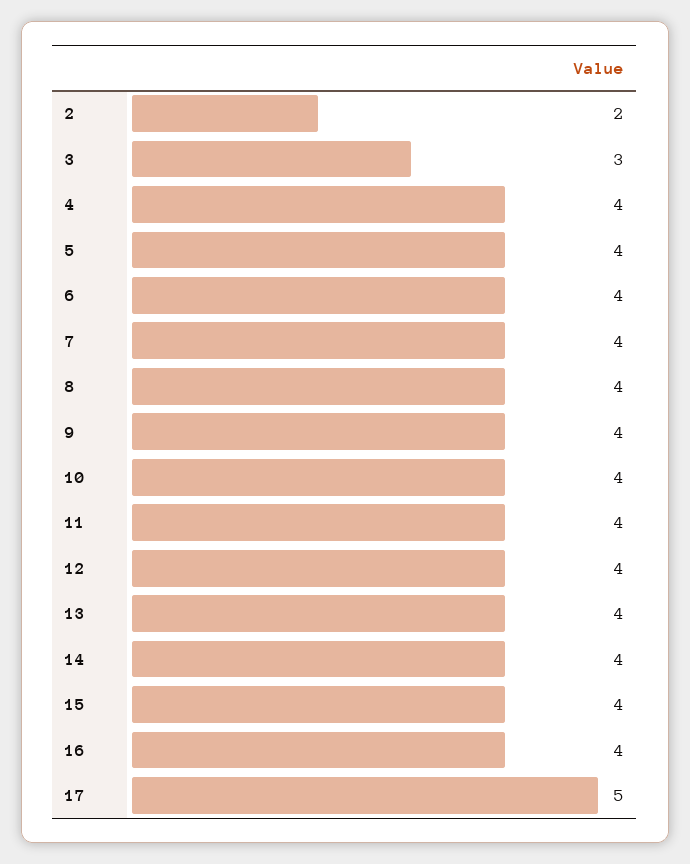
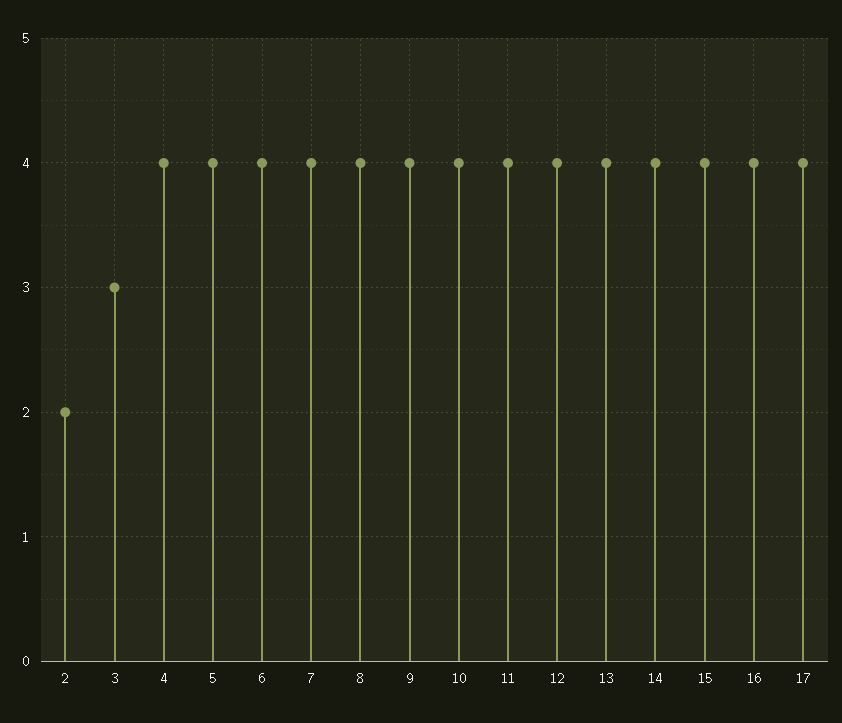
17: 5 -> 4

